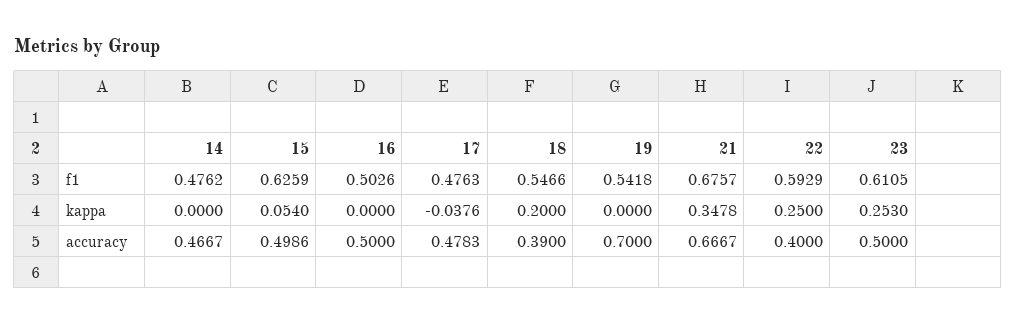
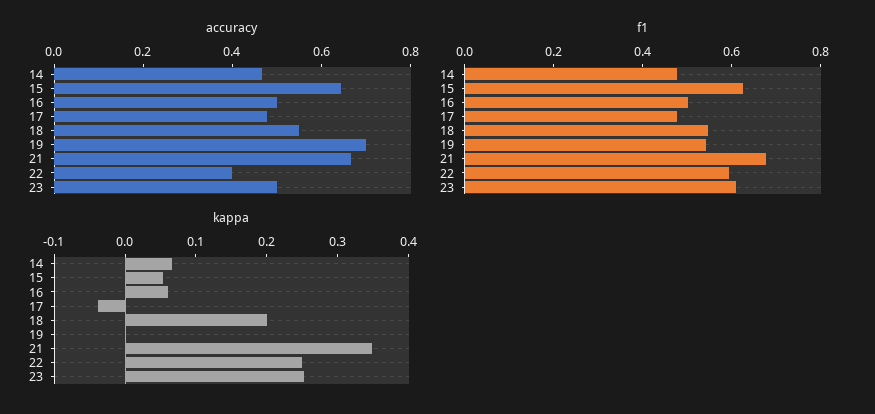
kappa, 14: 0 -> 0.06
kappa, 16: 0 -> 0.06
accuracy, 15: 0.4986 -> 0.65
accuracy, 18: 0.39 -> 0.55

